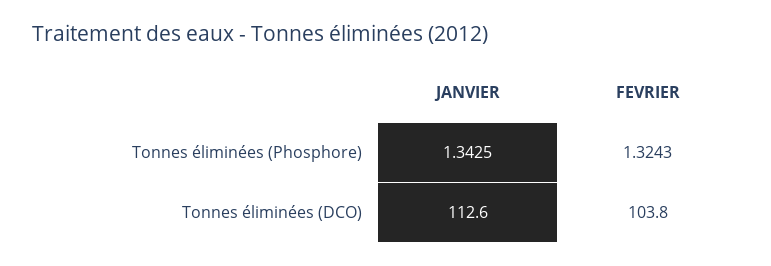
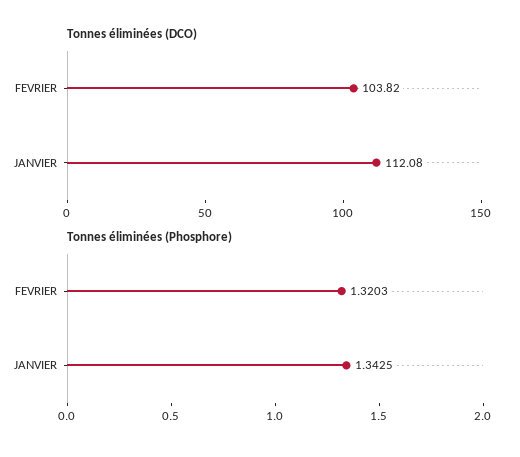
Tonnes éliminées (Phosphore), FEVRIER: 1.3243 -> 1.3203
Tonnes éliminées (DCO), JANVIER: 112.6 -> 112.08

